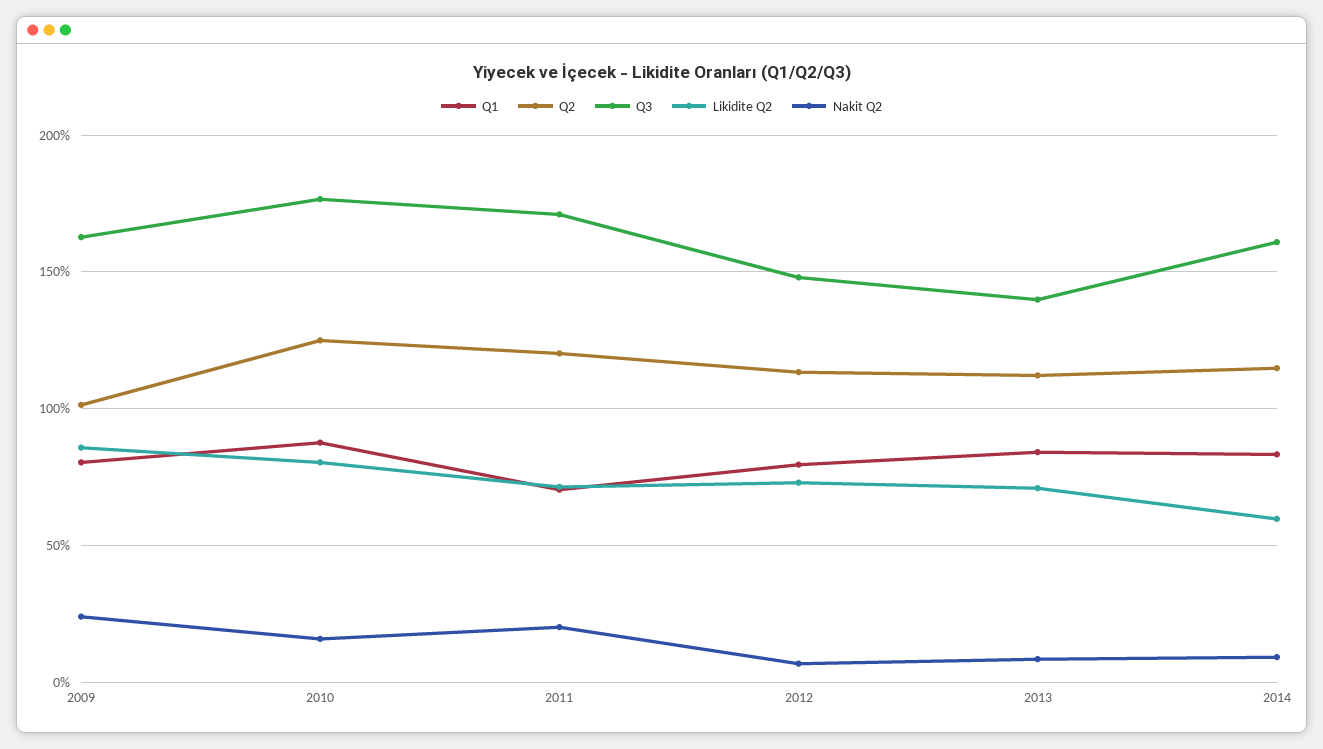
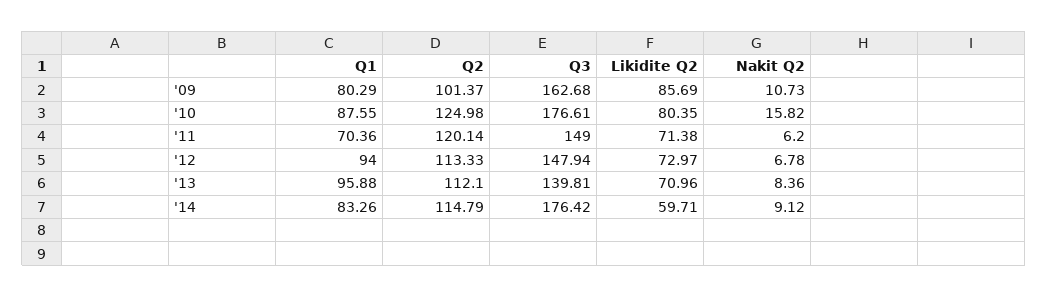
Nakit Q2, 2009: 25 -> 10.73
Q3, 2011: 170 -> 149
Nakit Q2, 2011: 20 -> 6.2
Q1, 2012: 80 -> 94
Q1, 2013: 85 -> 95.88
Q3, 2014: 160 -> 176.42

